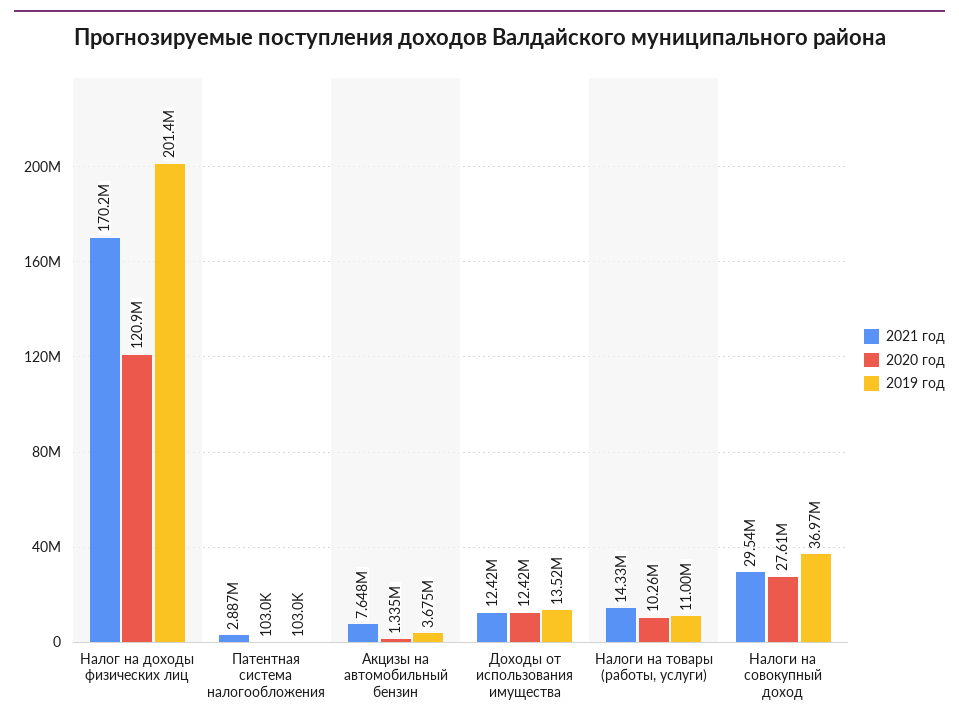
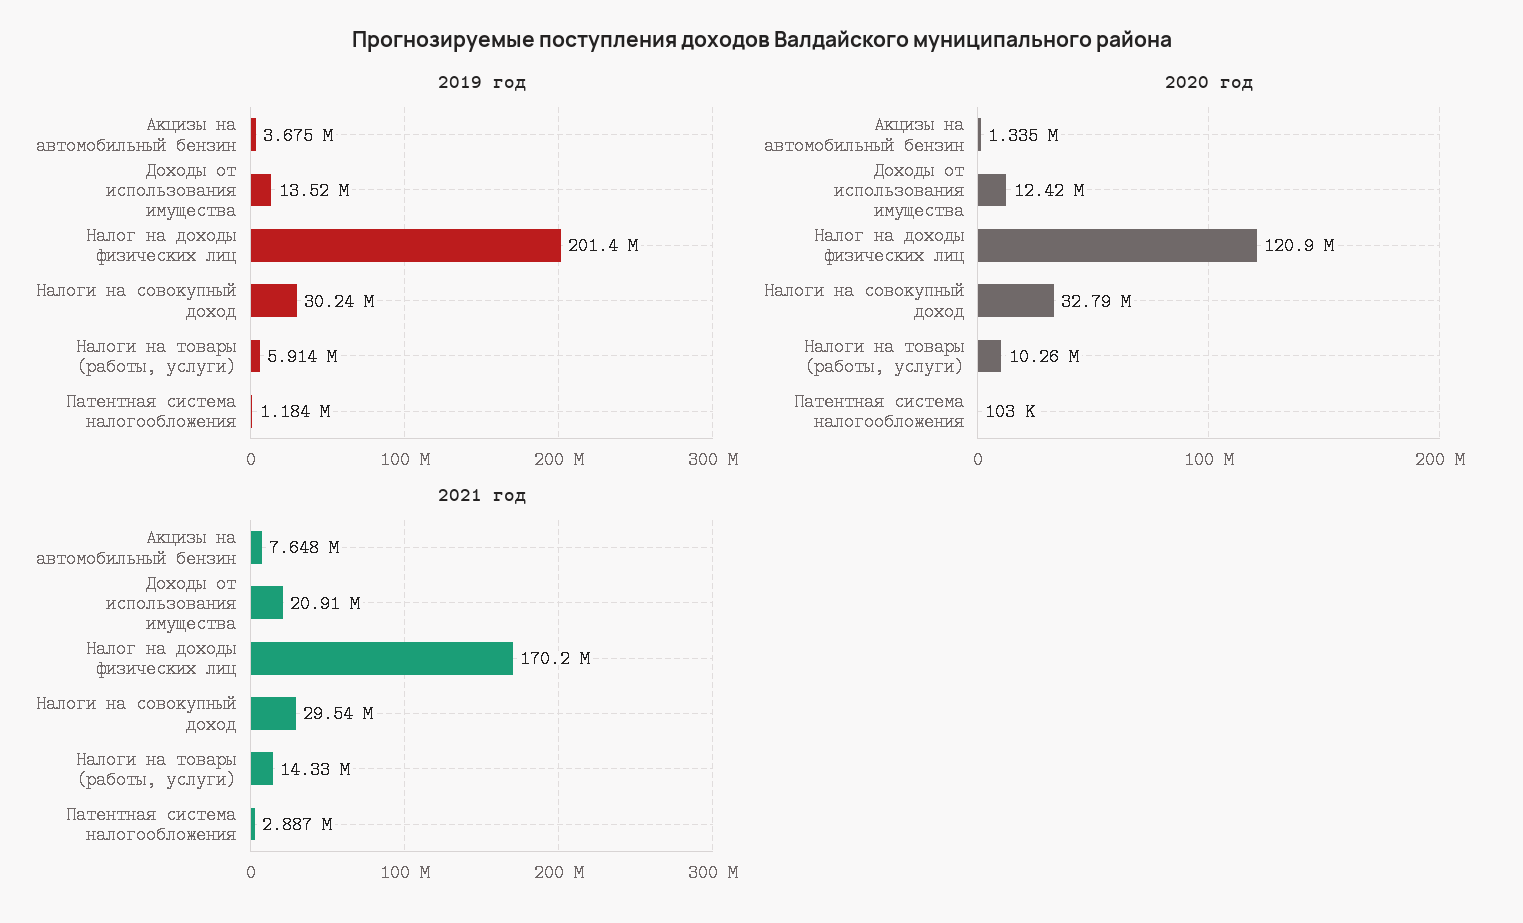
2019 год, Патентная система налогообложения: 103000 -> 1184000
2021 год, Доходы от использования имущества: 12420000 -> 20910000
2019 год, Налоги на товары (работы, услуги): 11000000 -> 5914000
2020 год, Налоги на совокупный доход: 27610000 -> 32790000
2019 год, Налоги на совокупный доход: 36970000 -> 30240000

